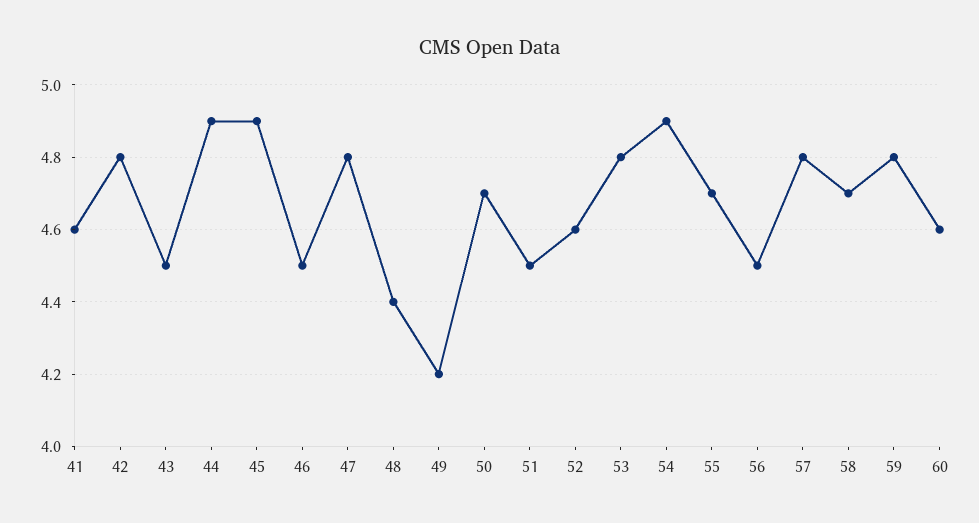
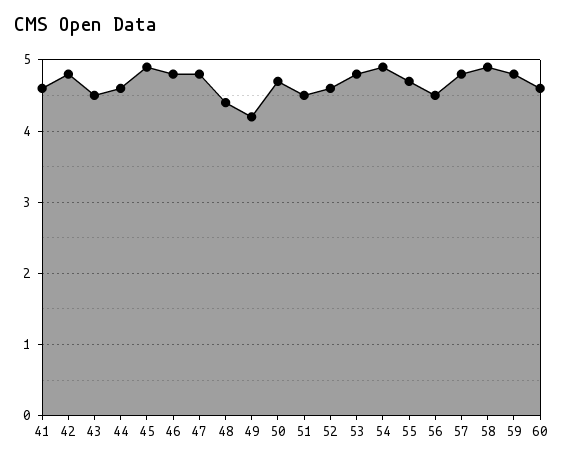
44: 4.9 -> 4.6
46: 4.5 -> 4.8
58: 4.7 -> 4.9

